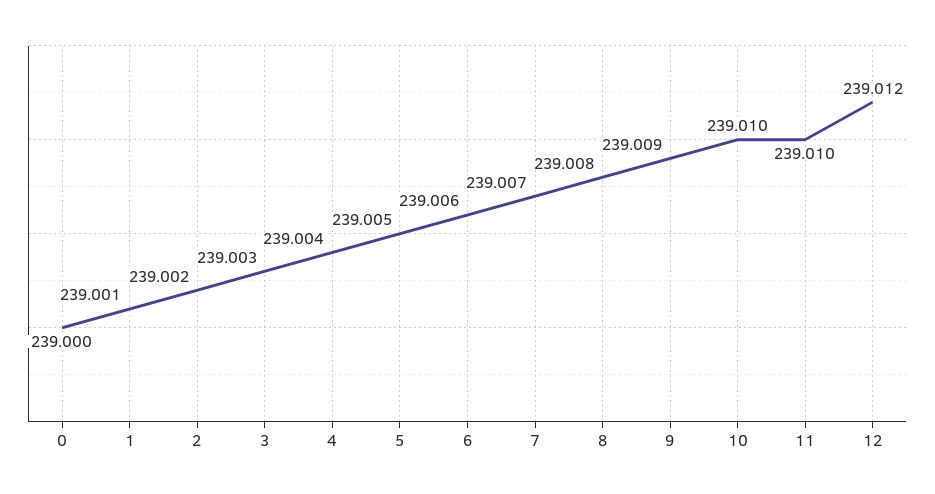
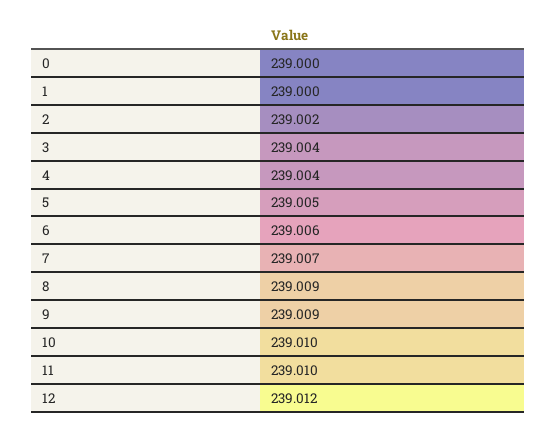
1: 239.001 -> 239
3: 239.003 -> 239.004
8: 239.008 -> 239.009

